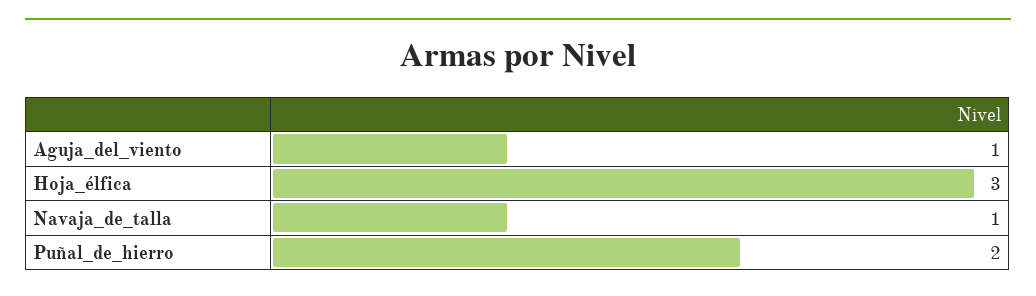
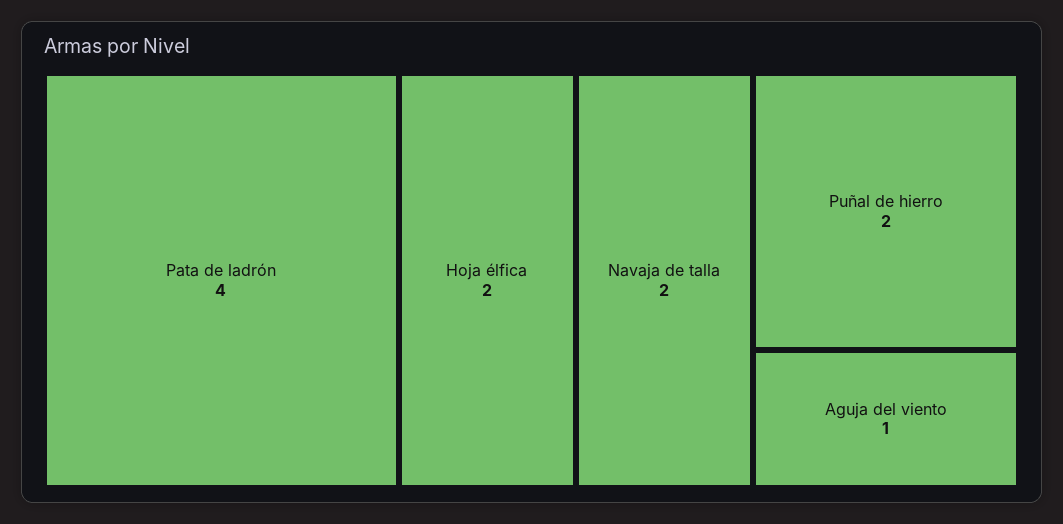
Hoja_élfica: 3 -> 2
Navaja_de_talla: 1 -> 2
Pata de ladrón: none -> 4

